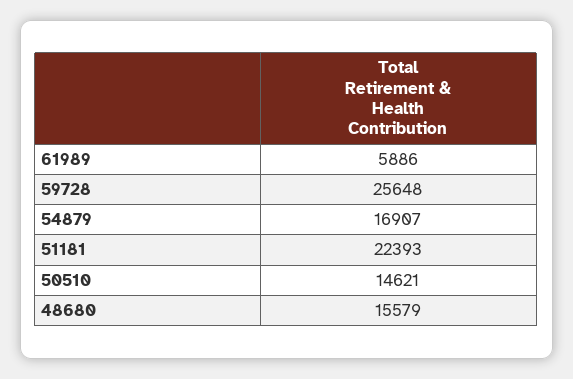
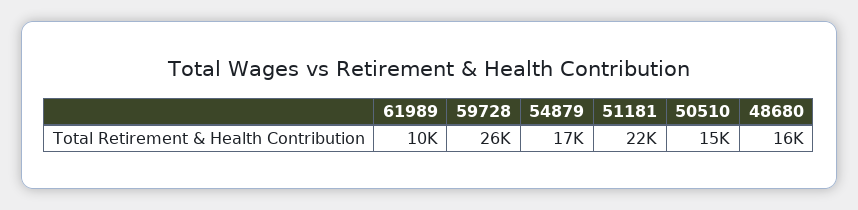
61989: 5886 -> 10000

